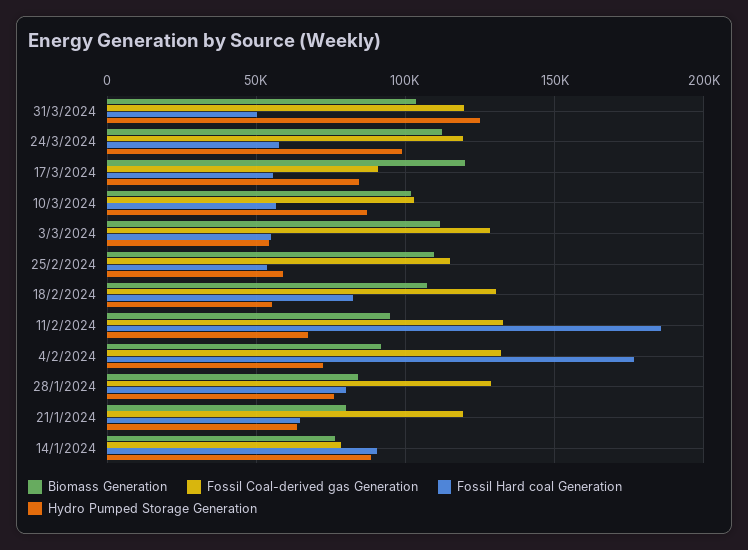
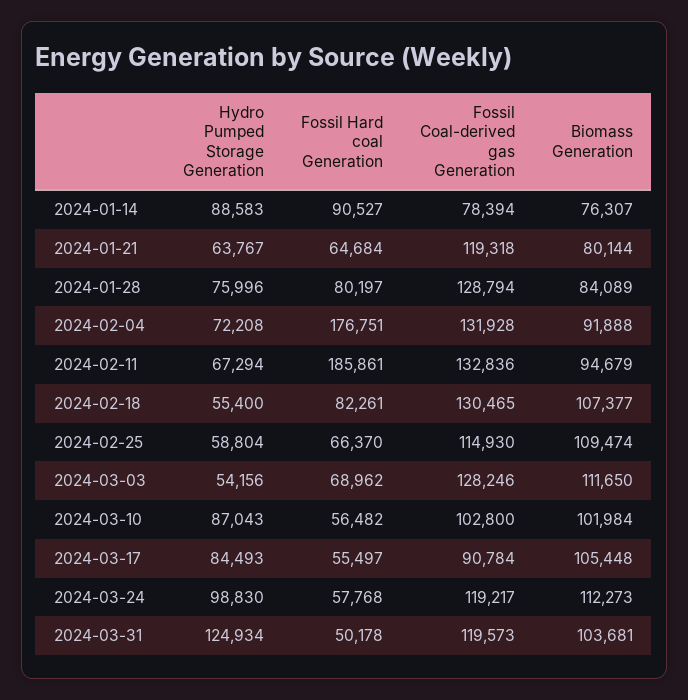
Biomass Generation, 17/3/2024: 120000 -> 105448
Fossil Hard coal Generation, 3/3/2024: 55000 -> 68962
Fossil Hard coal Generation, 25/2/2024: 55000 -> 66370

